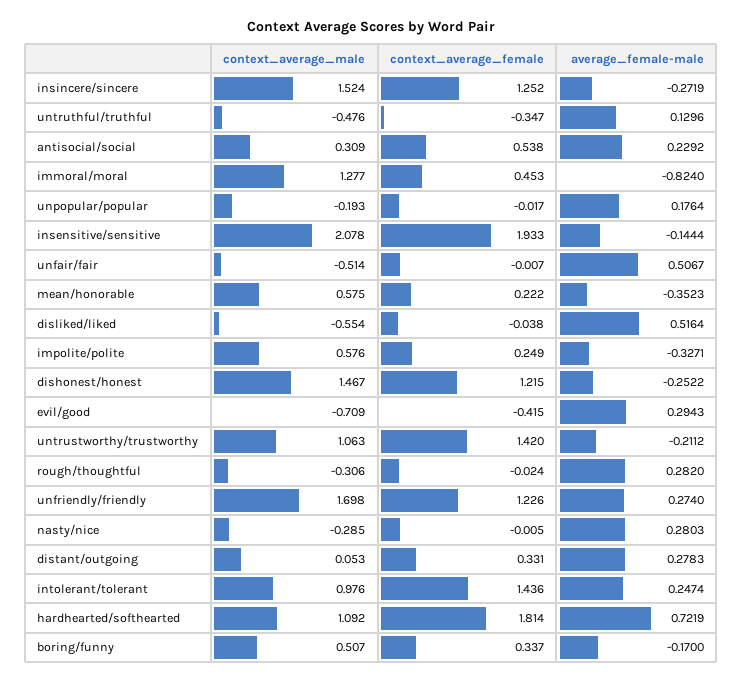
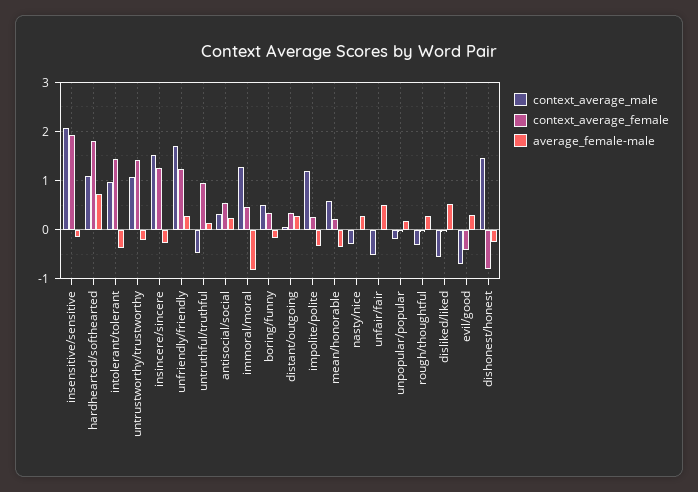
context_average_female, untruthful/truthful: -0.347 -> 1
context_average_male, impolite/polite: 0.576 -> 1.2
context_average_female, dishonest/honest: 1.215 -> -0.8
average_female-male, intolerant/tolerant: 0.2474 -> -0.4

